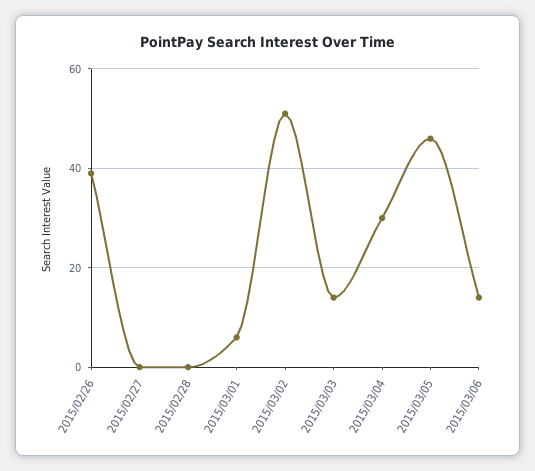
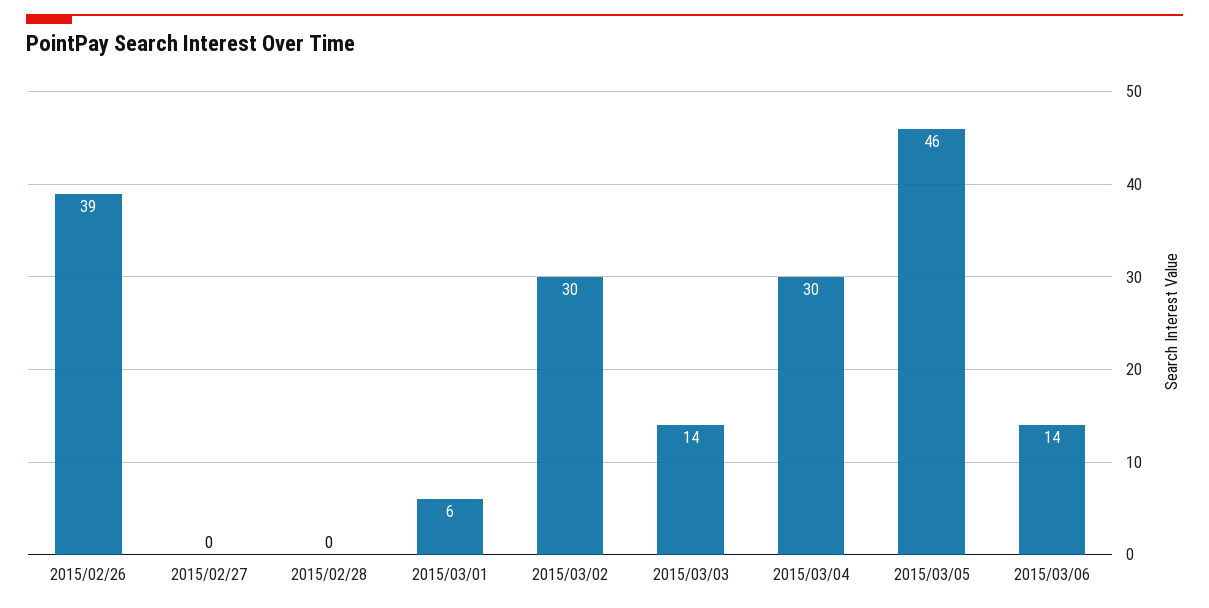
2015/03/02: 50 -> 30

